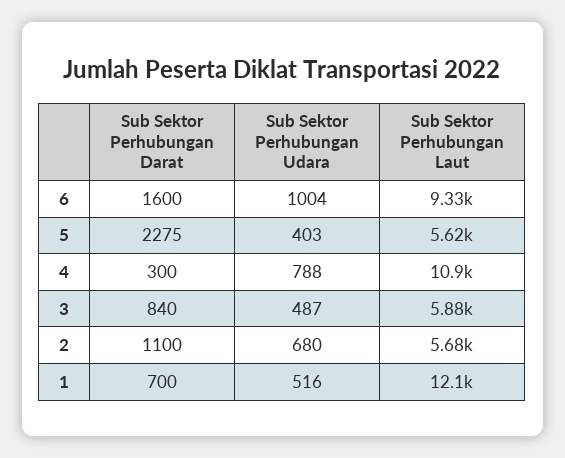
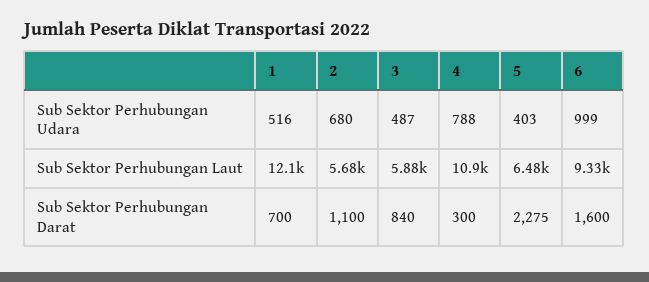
Sub Sektor Perhubungan Udara, 6: 1004 -> 999
Sub Sektor Perhubungan Laut, 5: 5620 -> 6480

